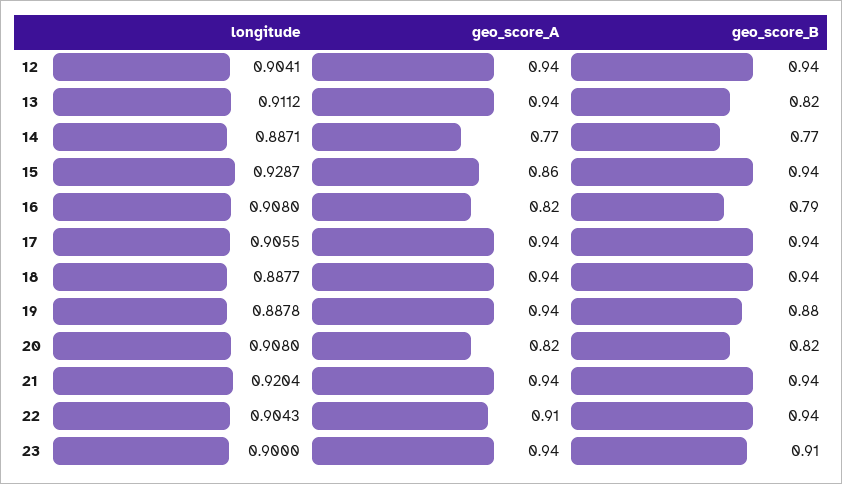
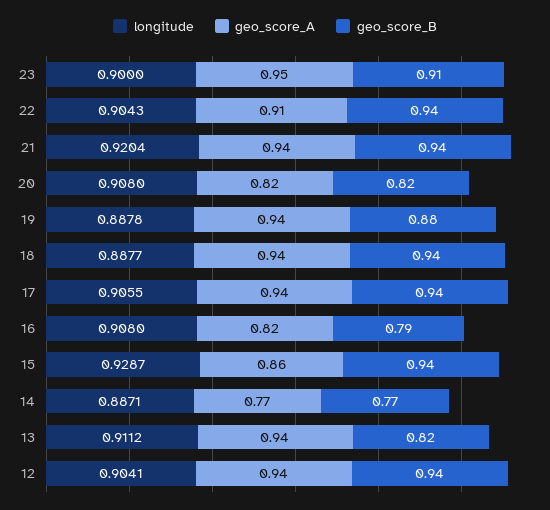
geo_score_A, 23: 0.94 -> 0.95

